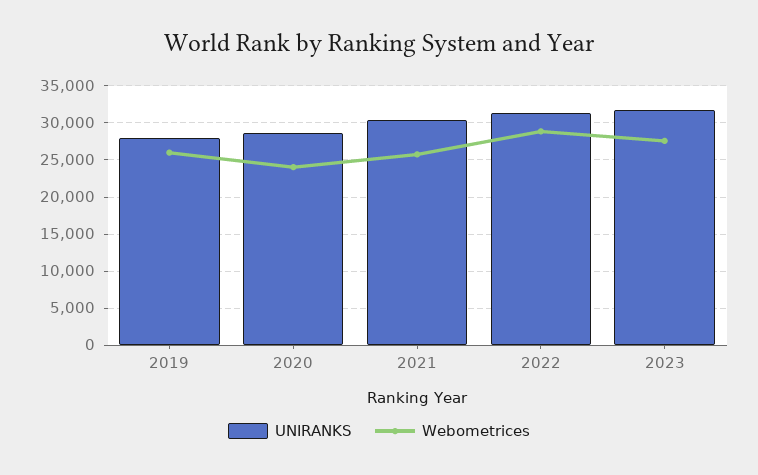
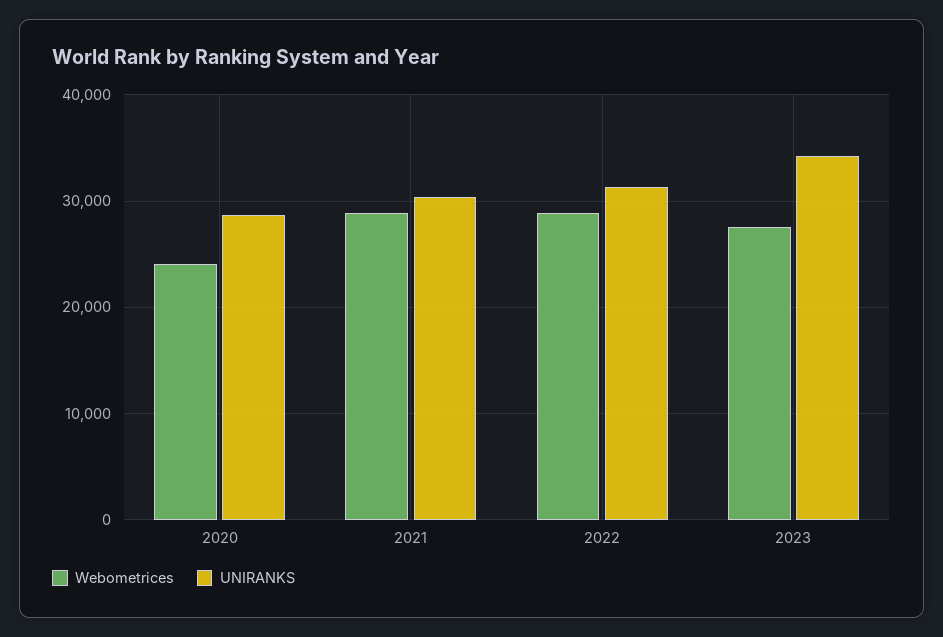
UNIRANKS, 2019: 28000 -> none
Webometrices, 2019: 26000 -> none
Webometrices, 2021: 26000 -> 29000
UNIRANKS, 2023: 32000 -> 34000

